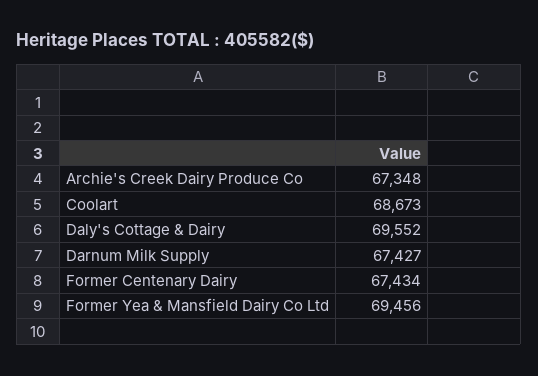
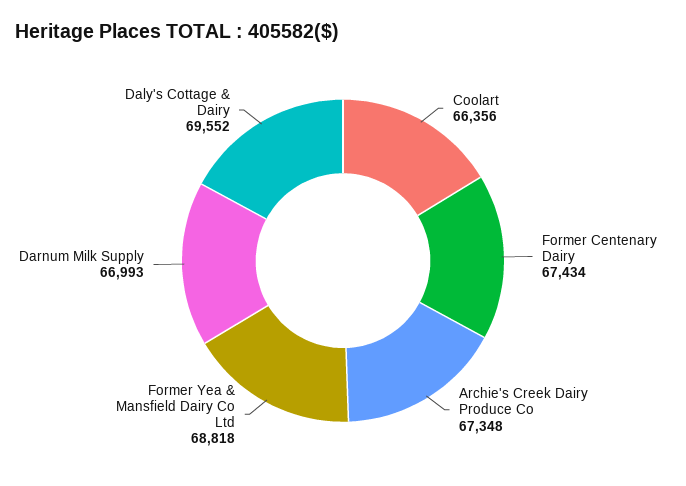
Coolart: 68673 -> 66356
Darnum Milk Supply: 67427 -> 66993
Former Yea & Mansfield Dairy Co Ltd: 69456 -> 68818

